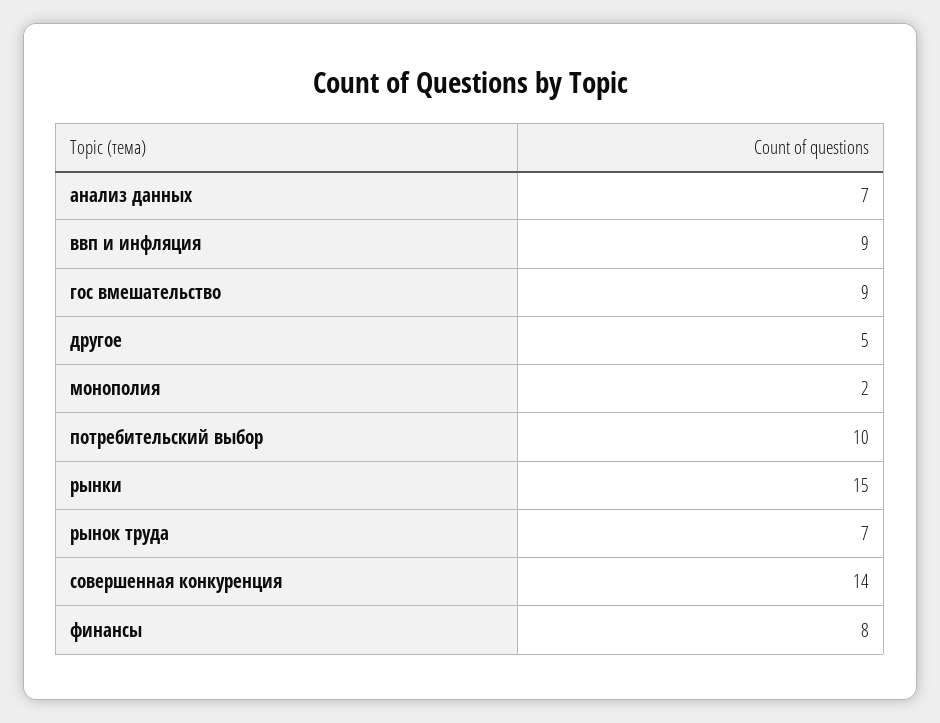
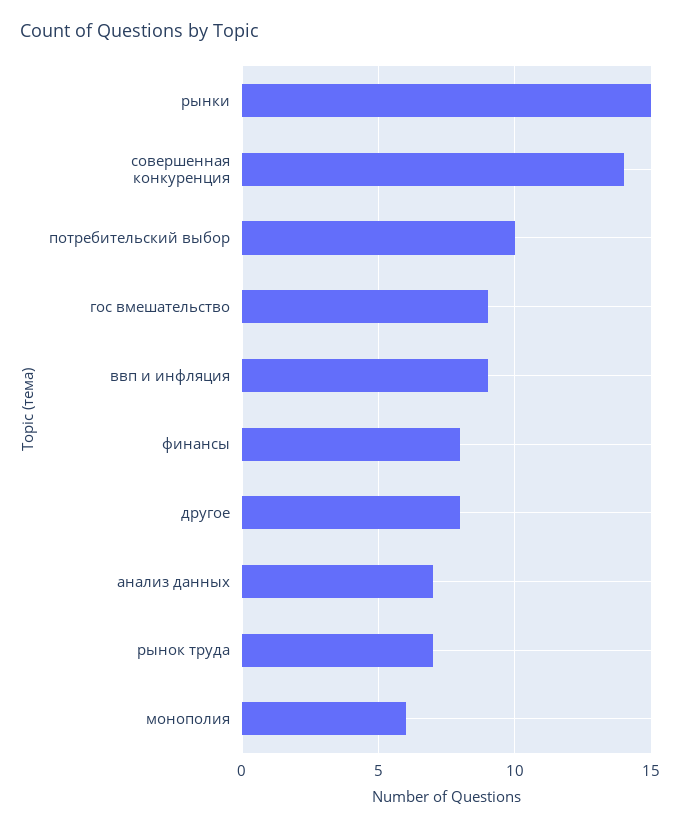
другое: 5 -> 8
монополия: 2 -> 6

